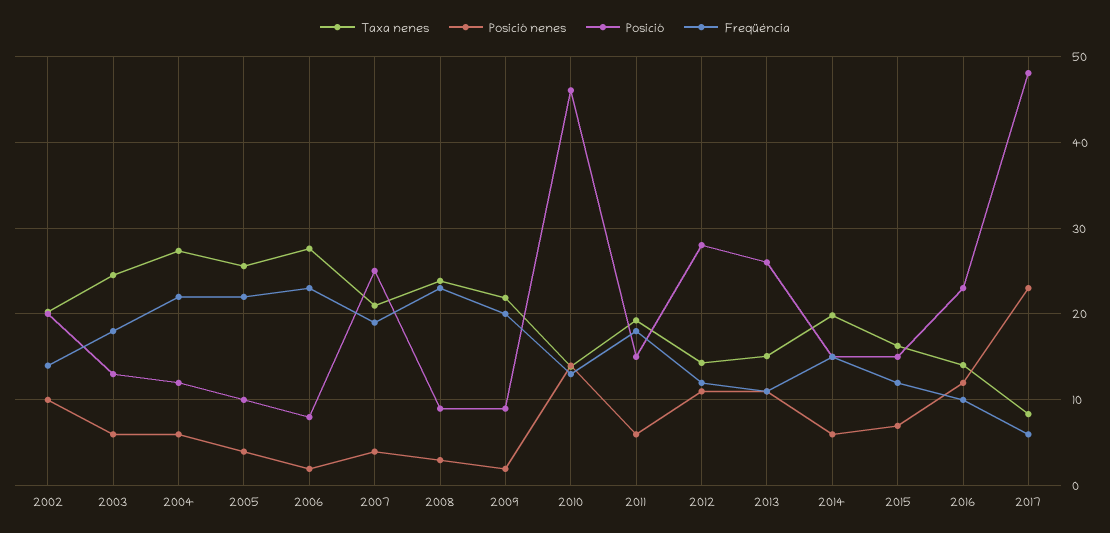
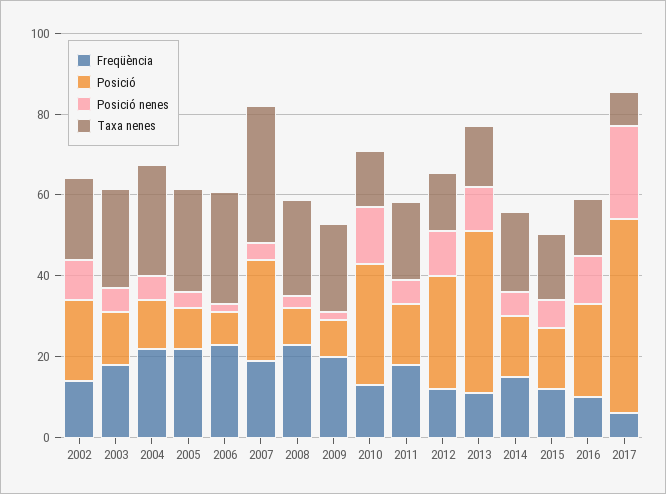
Taxa nenes, 2007: 21 -> 35
Posició, 2010: 46 -> 30
Posició, 2013: 26 -> 40

